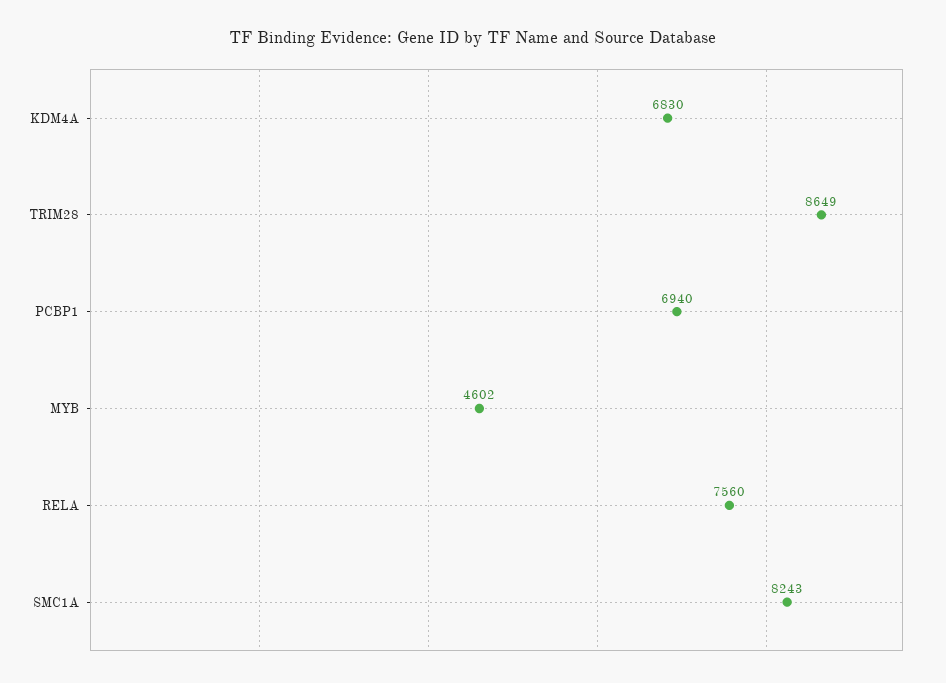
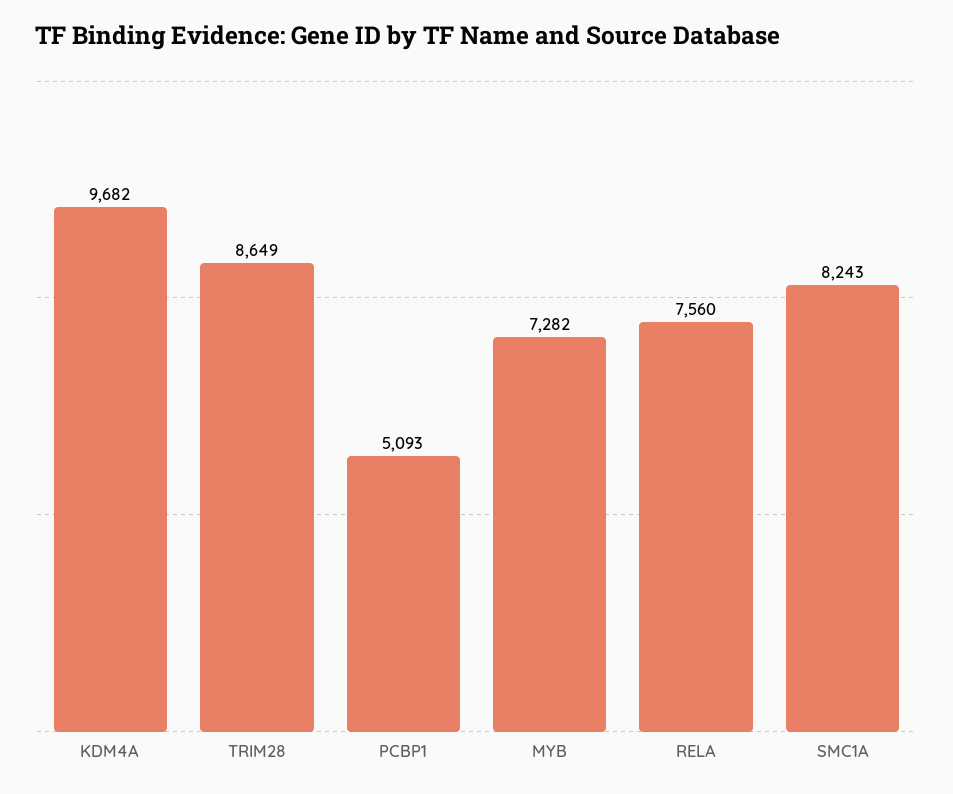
KDM4A: 6830 -> 9682
PCBP1: 6940 -> 5093
MYB: 4602 -> 7282

